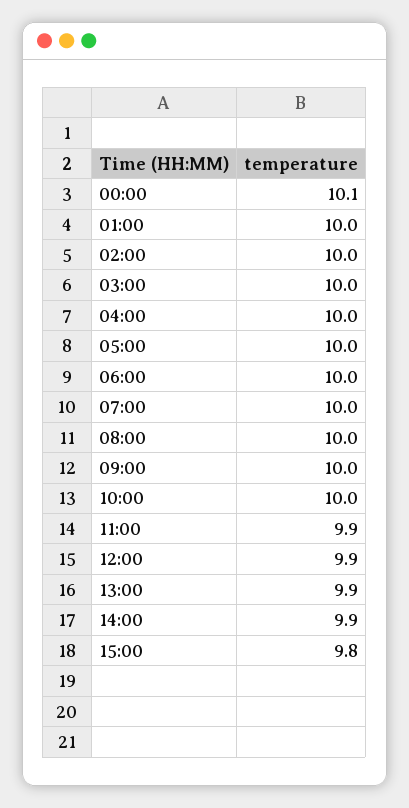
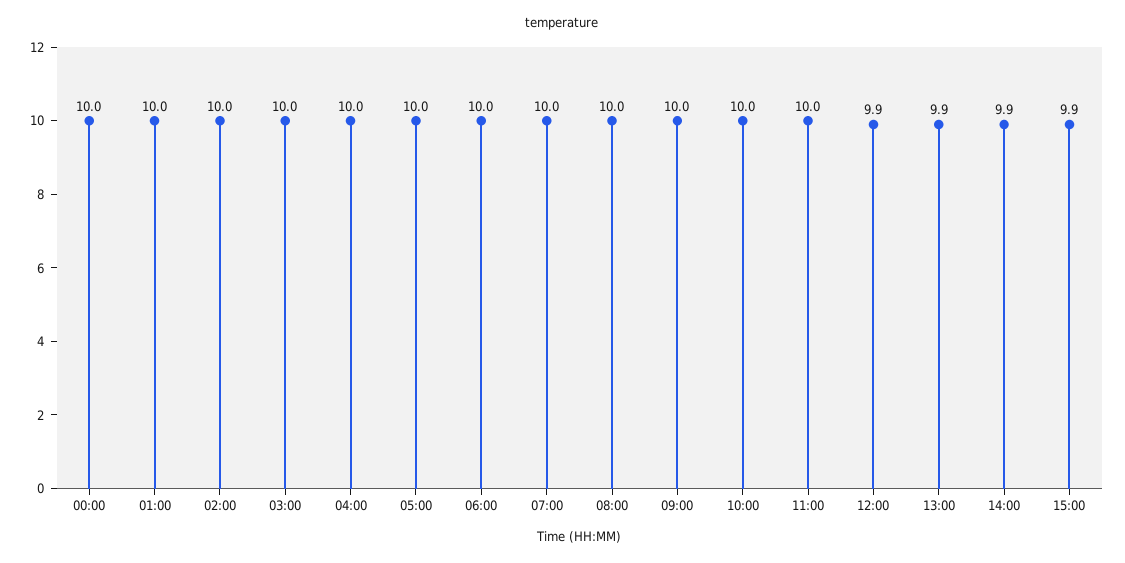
00:00: 10.1 -> 10
11:00: 9.9 -> 10
15:00: 9.8 -> 9.9

